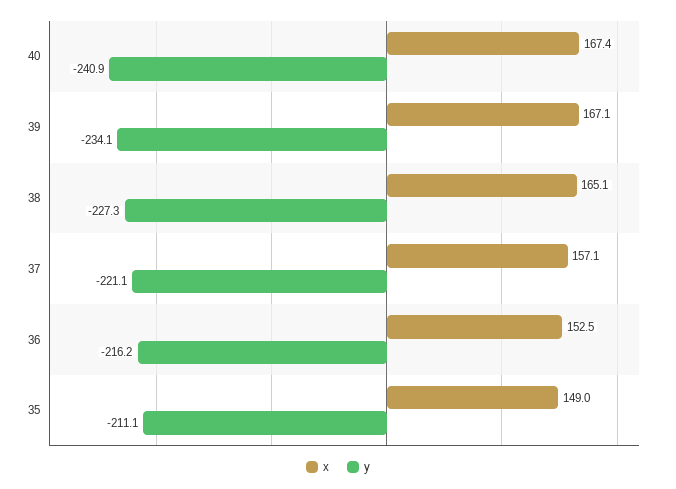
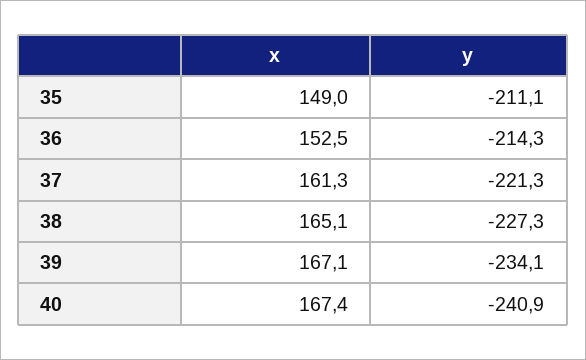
x, 37: 157.1 -> 161.3
y, 37: -221.1 -> -221.3
y, 36: -216.2 -> -214.3

